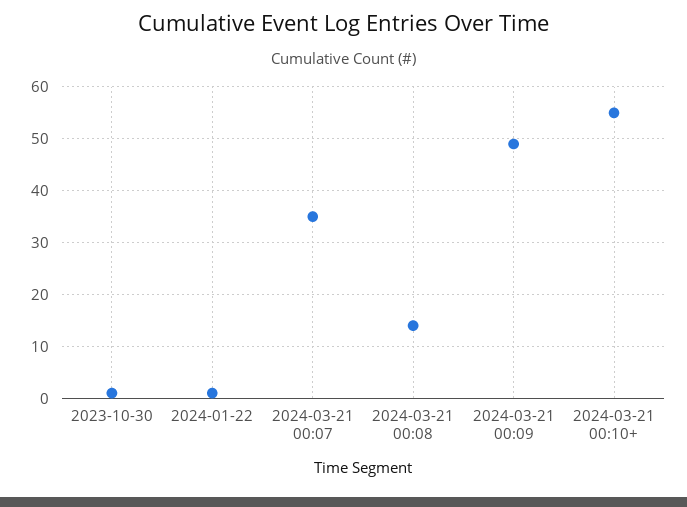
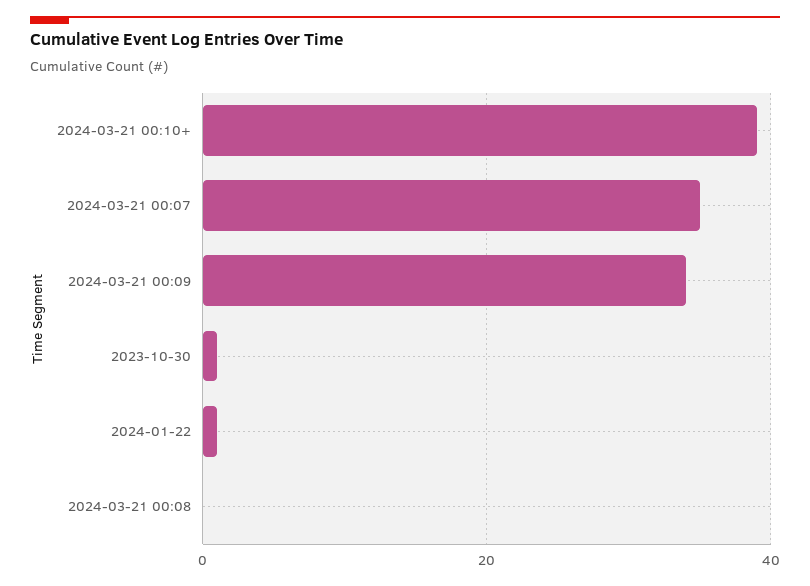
2024-03-21 00:08: 15 -> 0
2024-03-21 00:09: 50 -> 35
2024-03-21 00:10+: 55 -> 40

